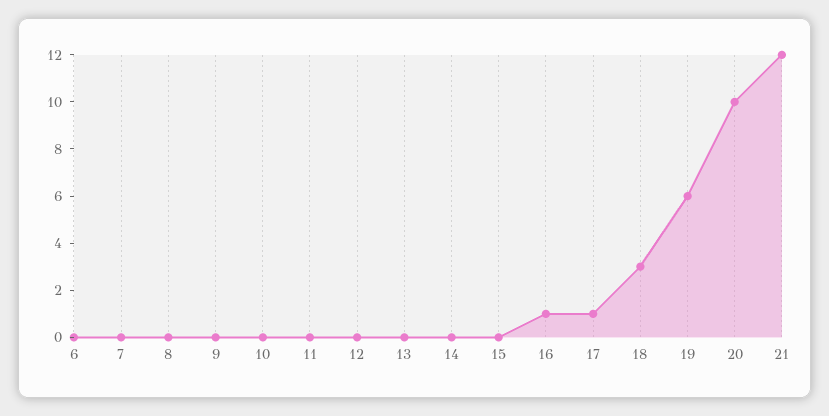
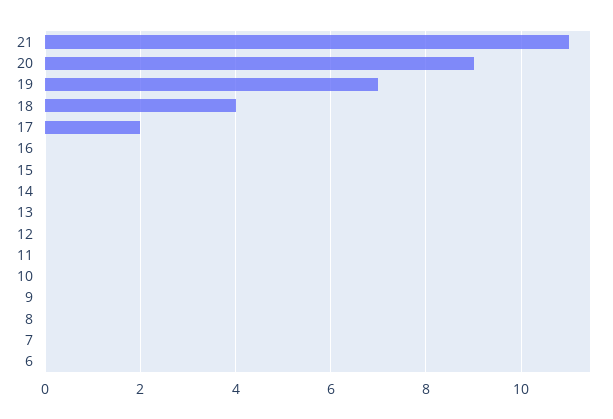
16: 1 -> 0
17: 1 -> 2
18: 3 -> 4
19: 6 -> 7
20: 10 -> 9
21: 12 -> 11

